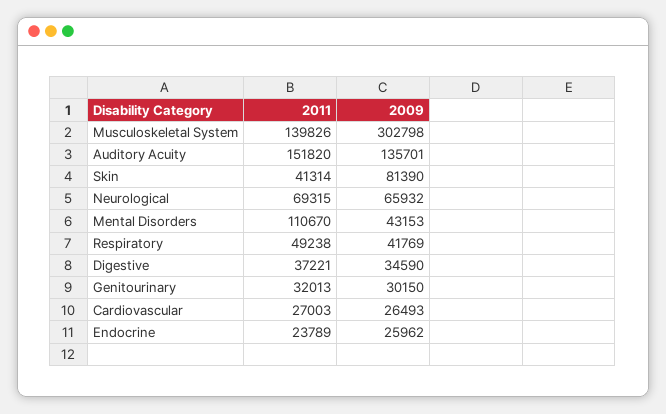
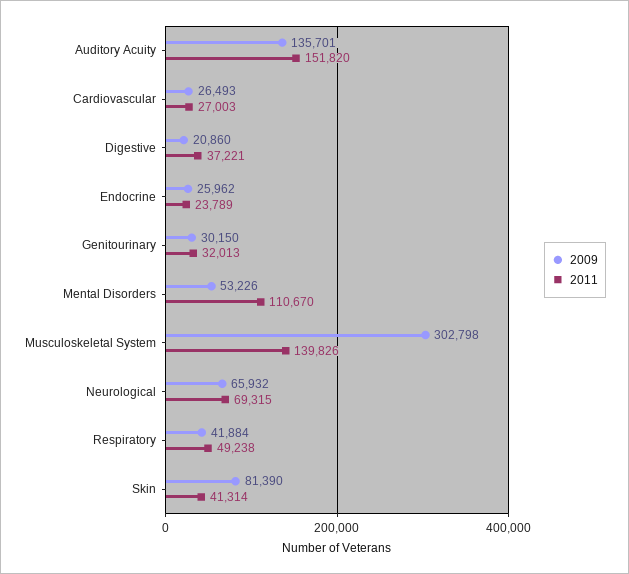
2009, Mental Disorders: 43153 -> 53226
2009, Respiratory: 41769 -> 41884
2009, Digestive: 34590 -> 20860

